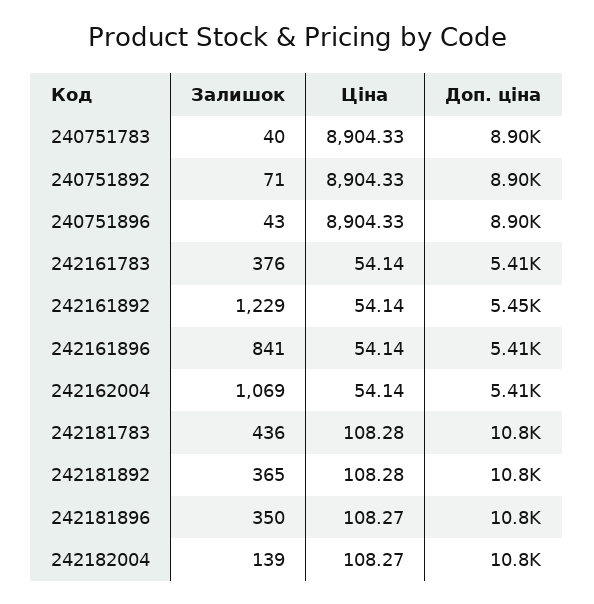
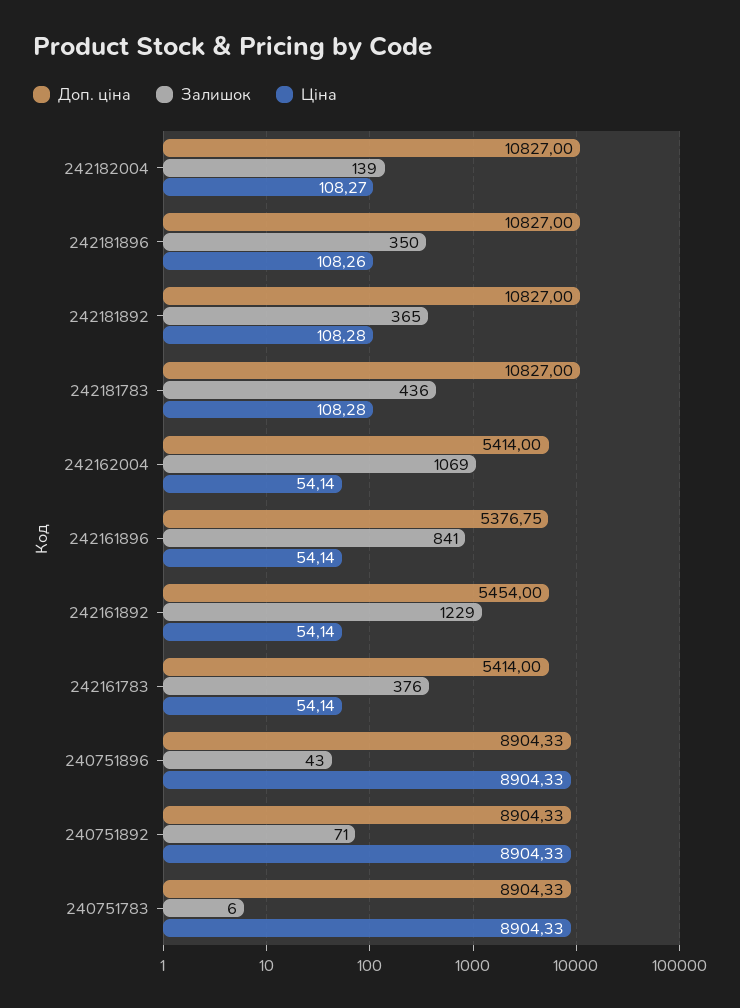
Залишок, 240751783: 40 -> 6
Доп. ціна, 242161896: 5410 -> 5376.75
Ціна, 242181896: 108.27 -> 108.26

